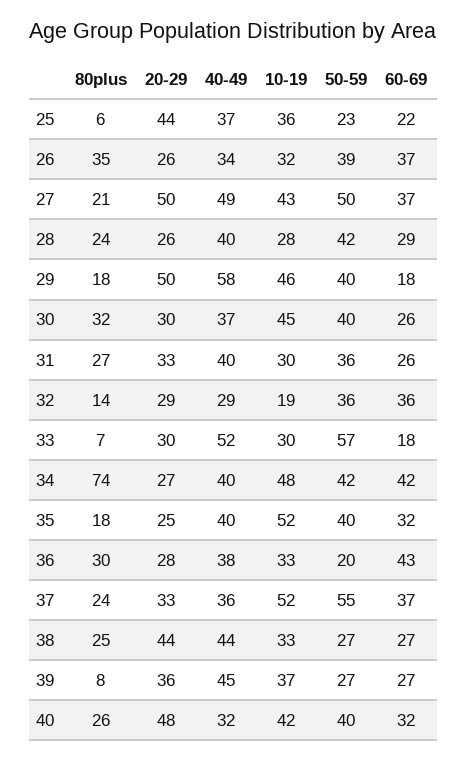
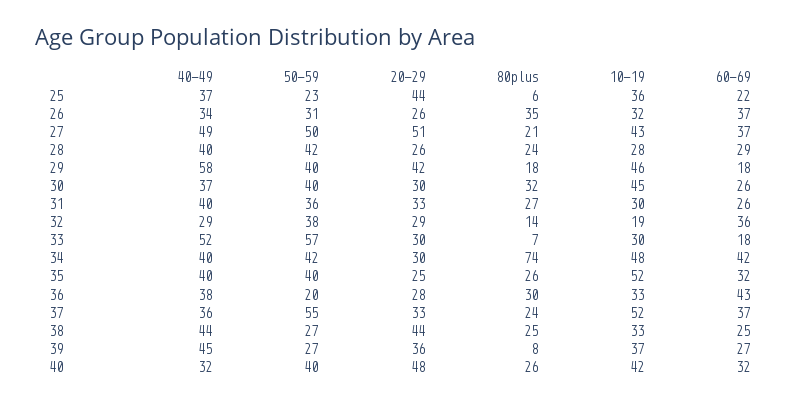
50-59, 26: 39 -> 31
20-29, 27: 50 -> 51
20-29, 29: 50 -> 42
50-59, 32: 36 -> 38
20-29, 34: 27 -> 30
80plus, 35: 18 -> 26
60-69, 38: 27 -> 25

